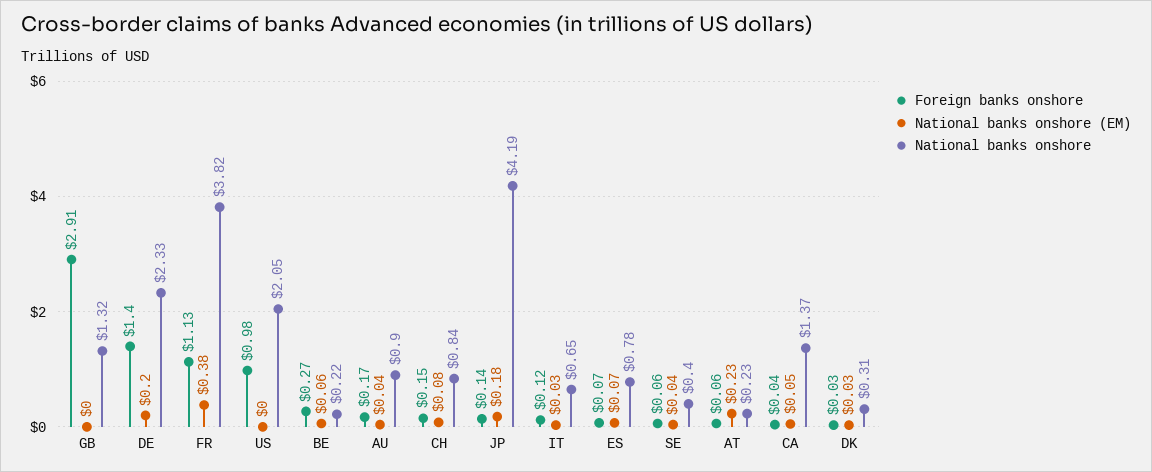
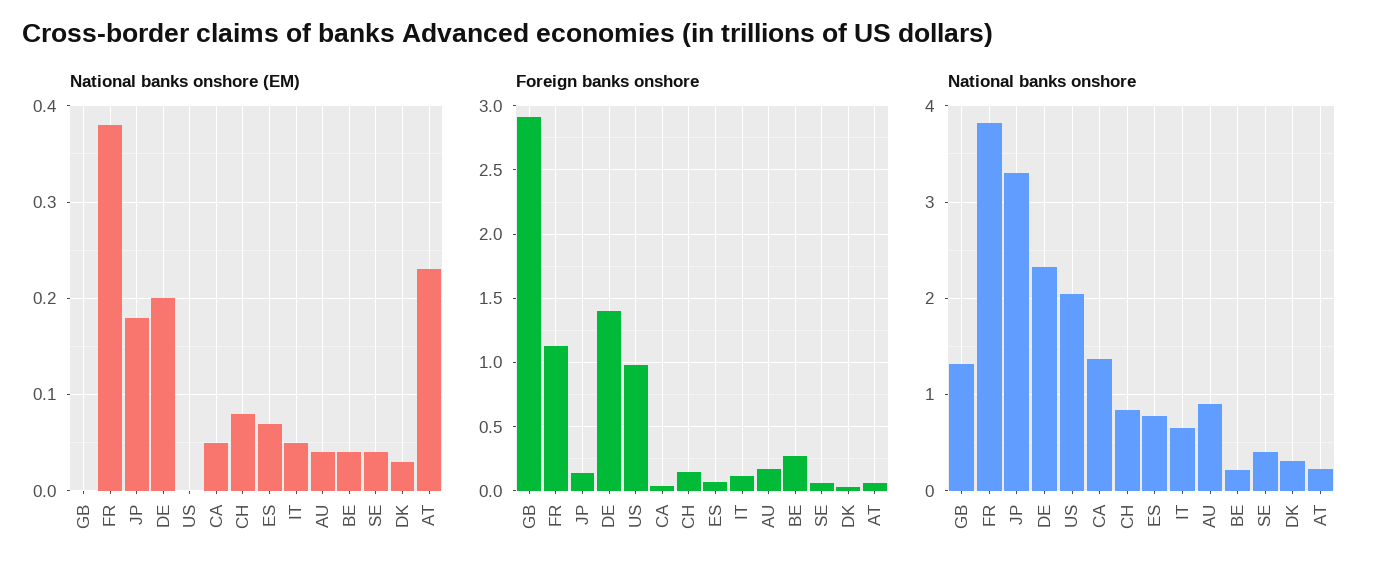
National banks onshore (EM), BE: 0.06 -> 0.04
National banks onshore, JP: 4.19 -> 3.3
National banks onshore (EM), IT: 0.03 -> 0.05

